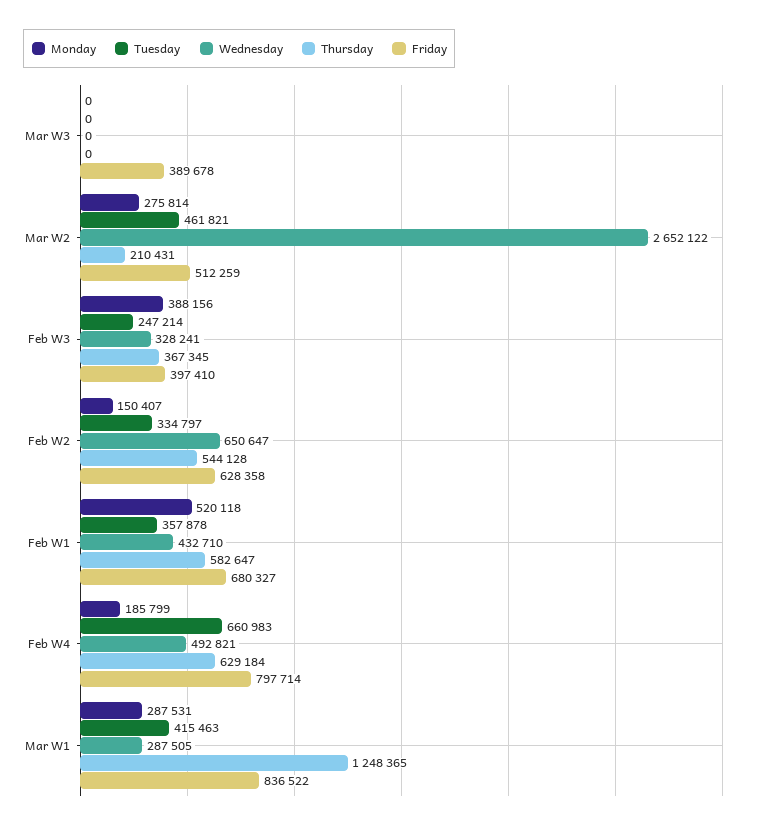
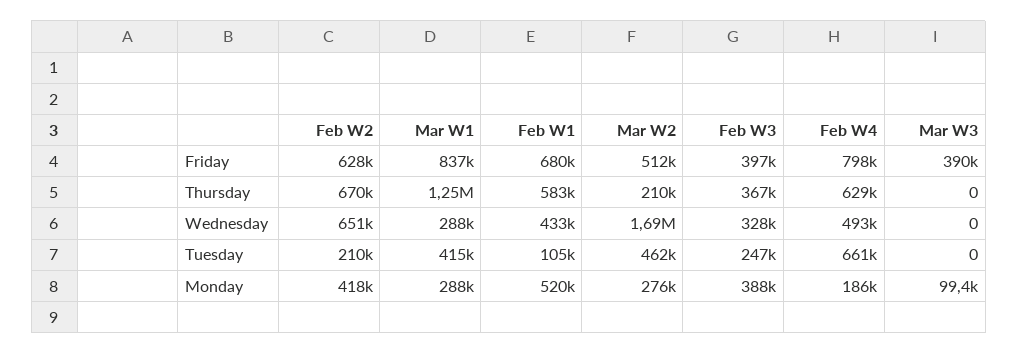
Monday, Mar W3: 0 -> 99400
Wednesday, Mar W2: 2652122 -> 1690000
Monday, Feb W2: 150407 -> 418000
Tuesday, Feb W2: 334797 -> 210000
Thursday, Feb W2: 544128 -> 670000
Tuesday, Feb W1: 357878 -> 105000

